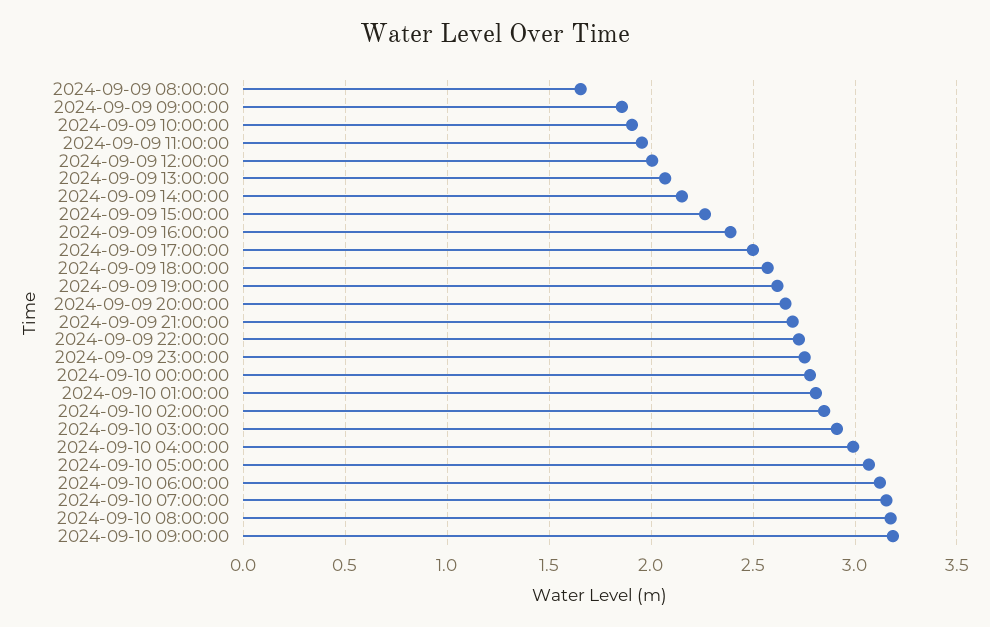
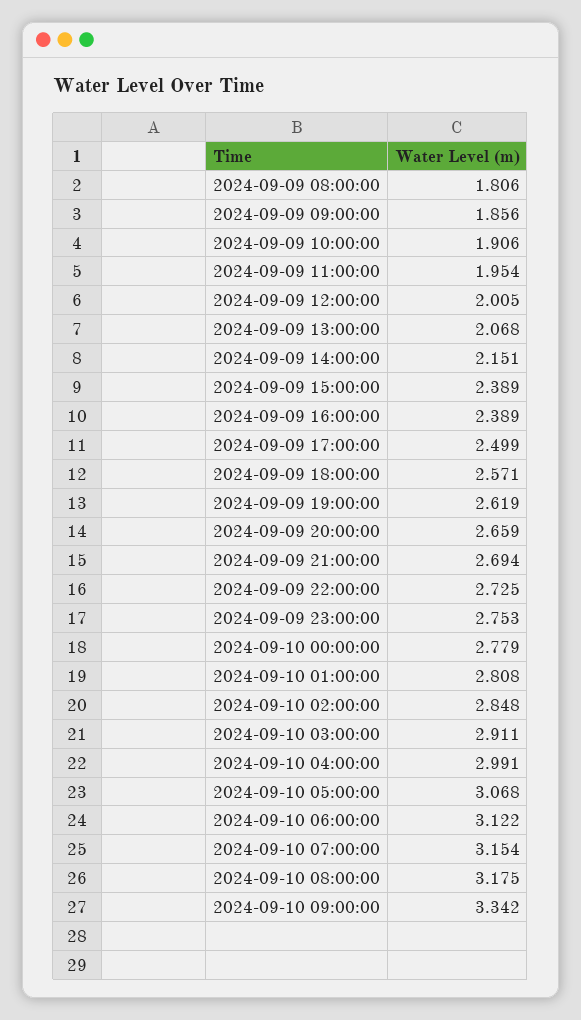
2024-09-09 08:00:00: 1.65 -> 1.806
2024-09-09 15:00:00: 2.25 -> 2.389
2024-09-10 09:00:00: 3.2 -> 3.342

